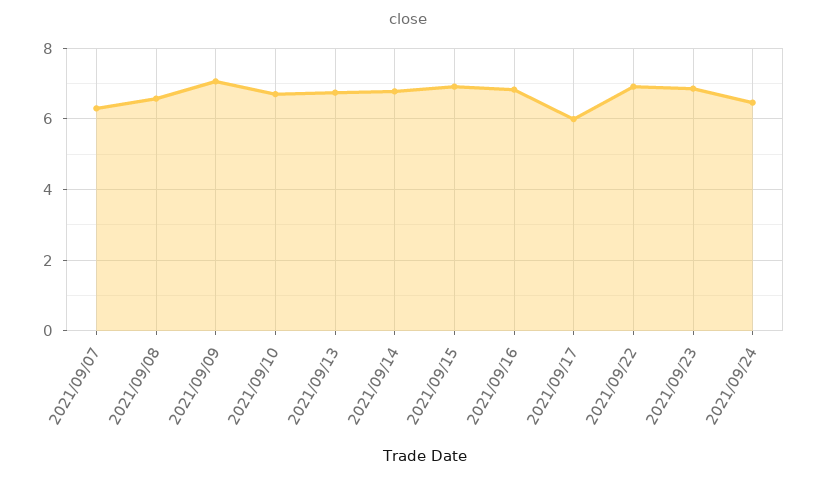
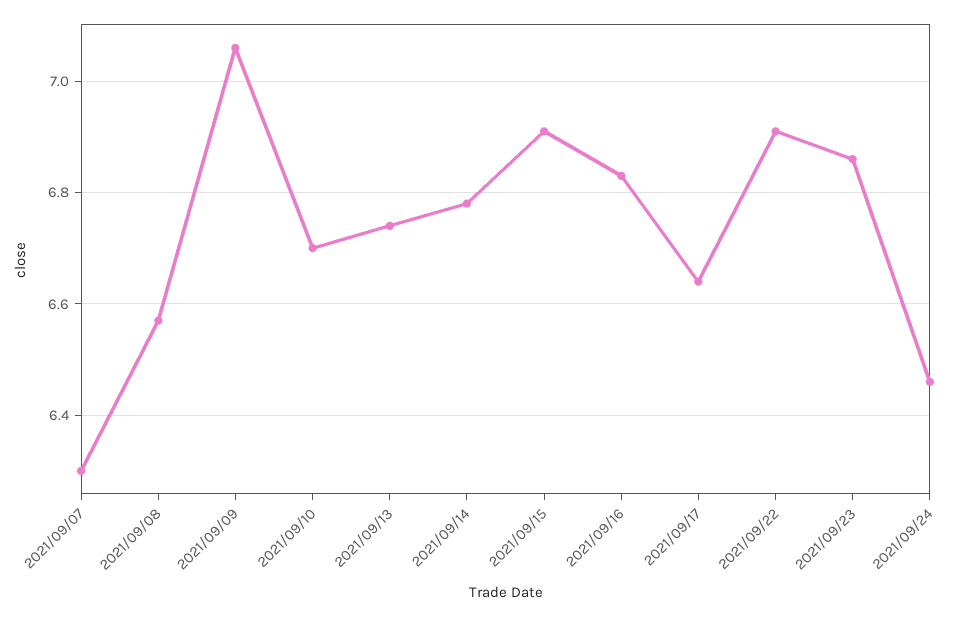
2021/09/17: 6 -> 6.65

